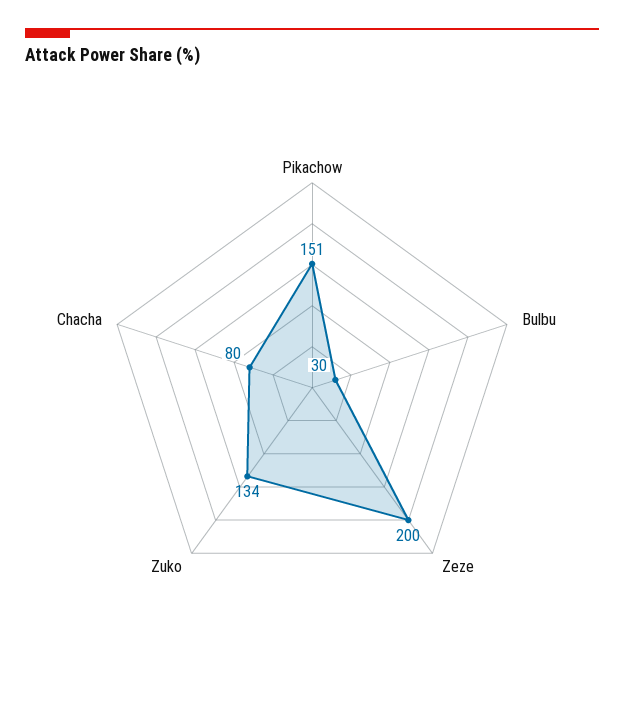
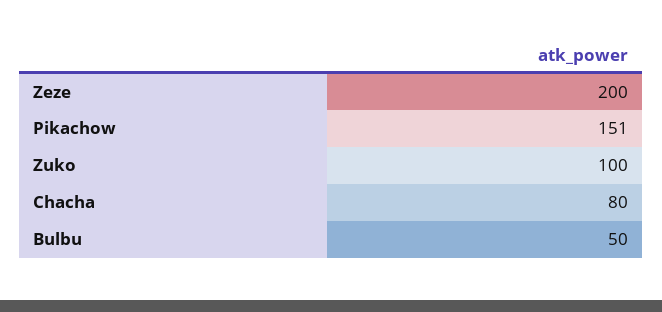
Bulbu: 30 -> 50
Zuko: 134 -> 100

